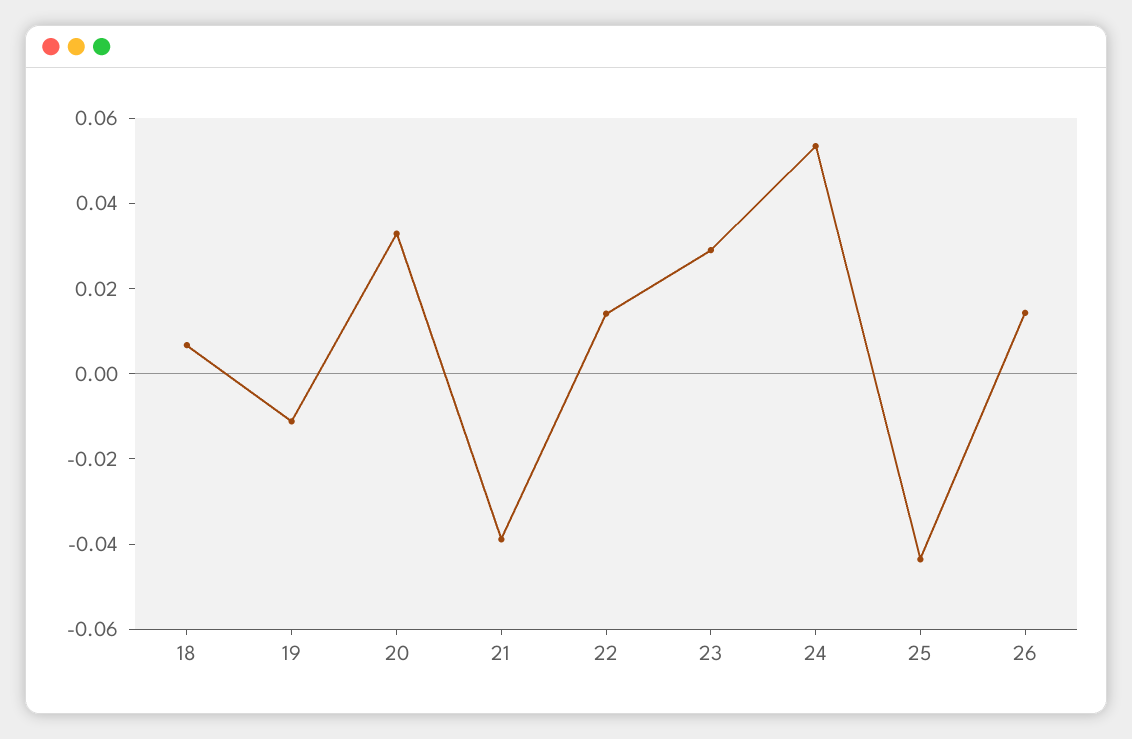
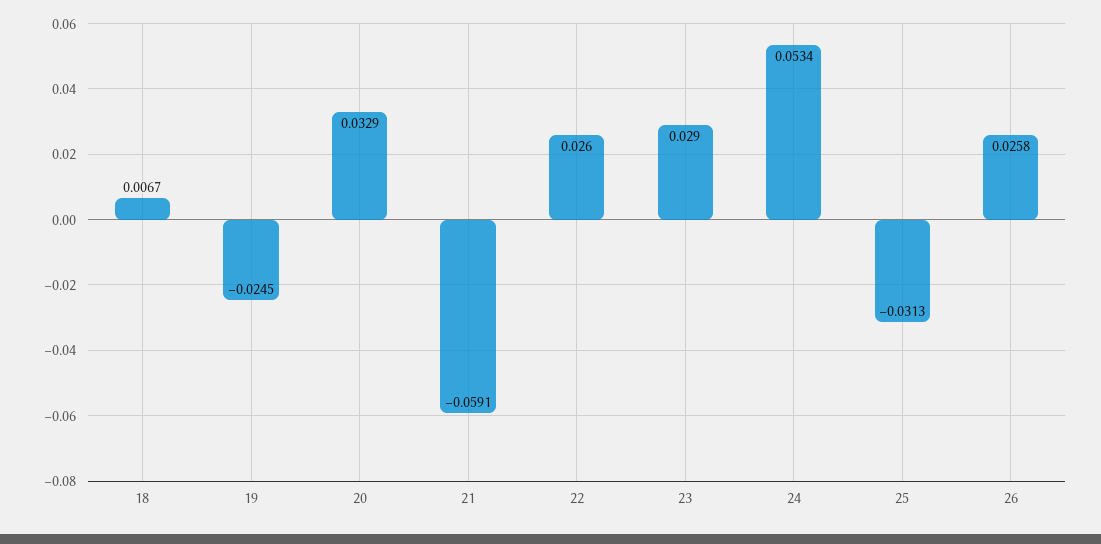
19: -0.01 -> -0.0245
21: -0.04 -> -0.0591
22: 0.015 -> 0.026
25: -0.045 -> -0.0313
26: 0.015 -> 0.0258

